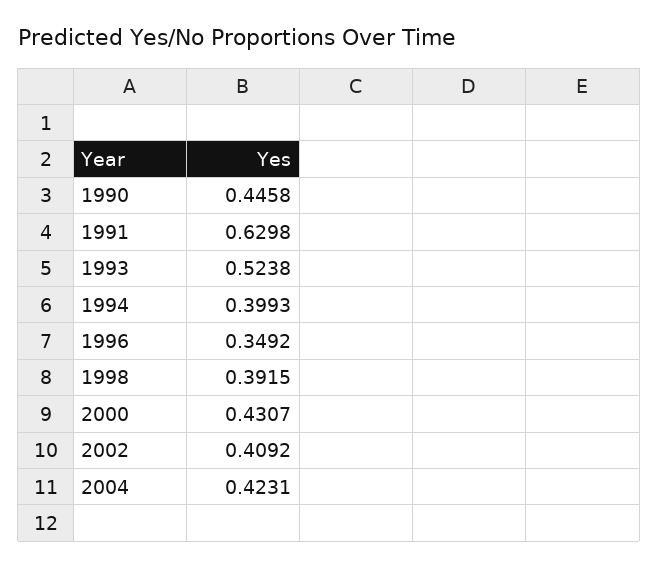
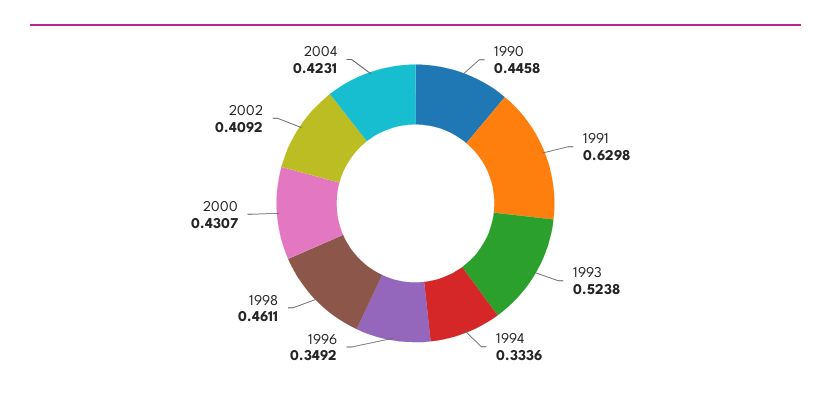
1994: 0.3993 -> 0.3336
1998: 0.3915 -> 0.4611

